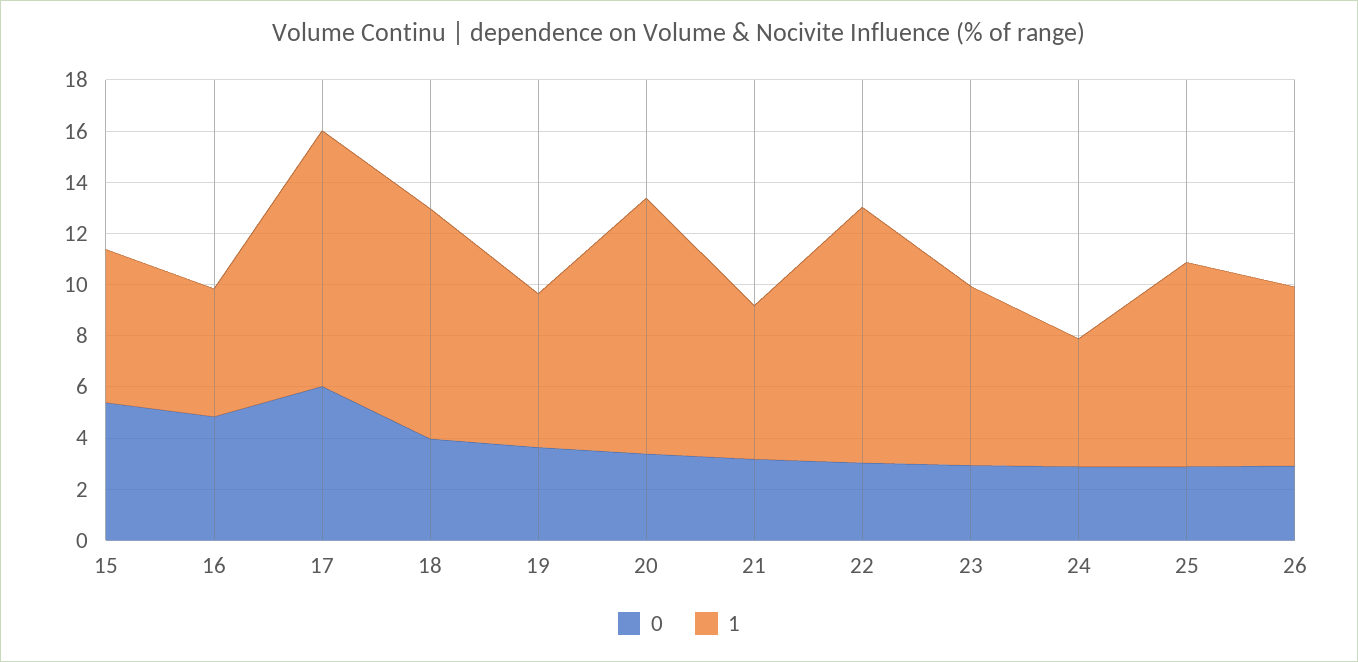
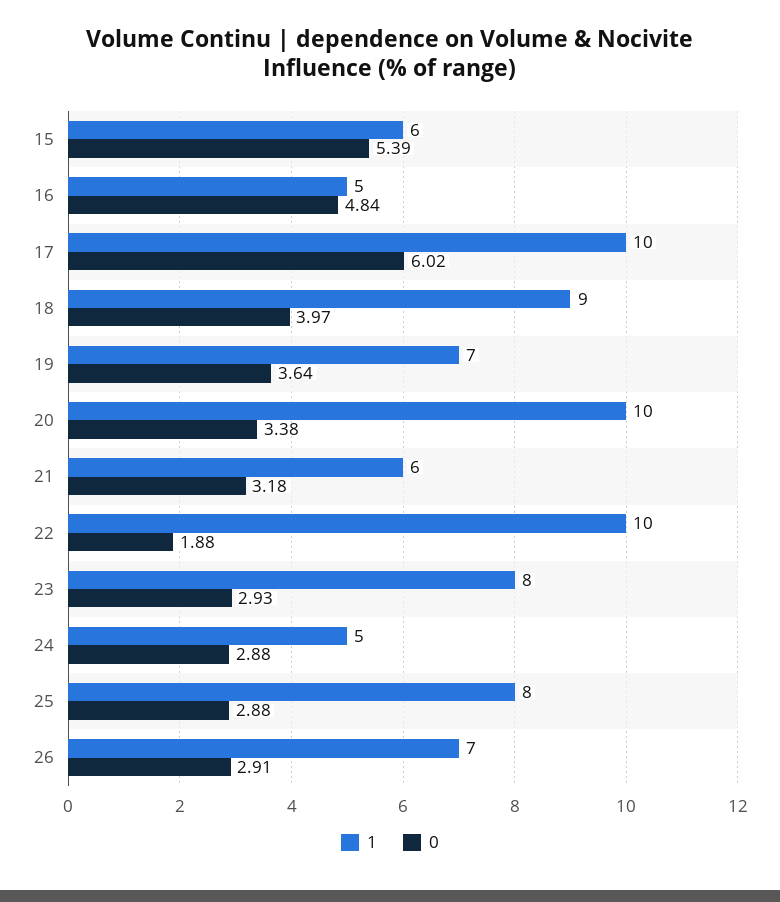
1, 19: 6 -> 7
0, 22: 3 -> 1.88
1, 23: 7 -> 8

